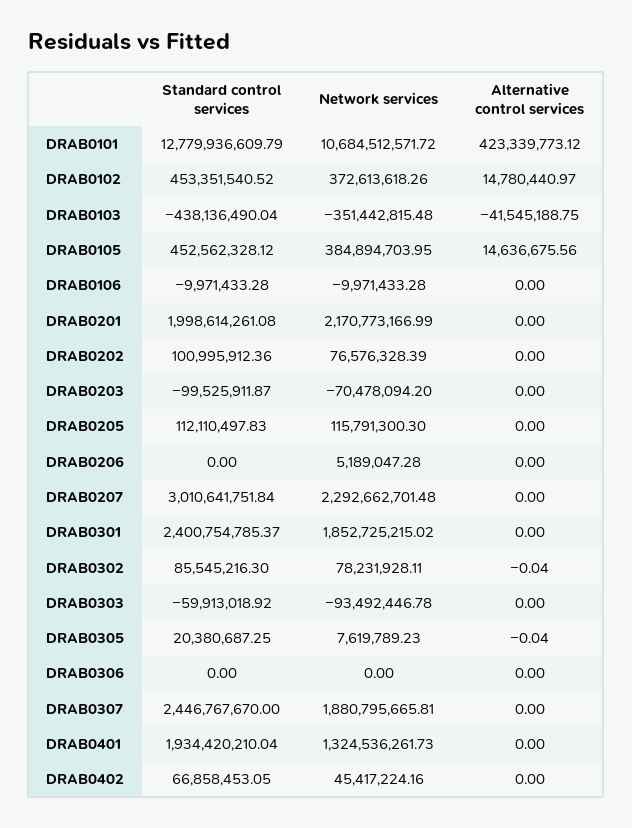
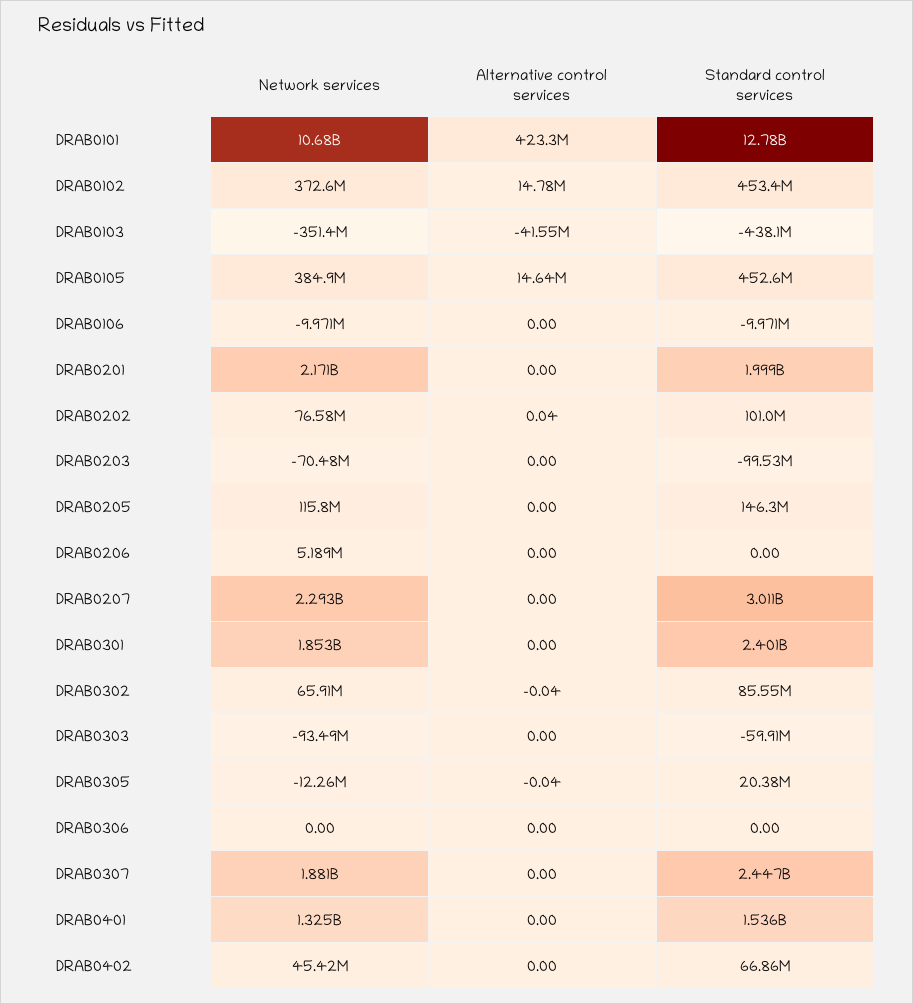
Alternative control services, DRAB0202: 0 -> 0.04
Standard control services, DRAB0205: 112110497.83 -> 146300000
Network services, DRAB0302: 78231928.11 -> 65910000
Network services, DRAB0305: 7619789.23 -> -12260000
Standard control services, DRAB0401: 1934420210.04 -> 1536000000

